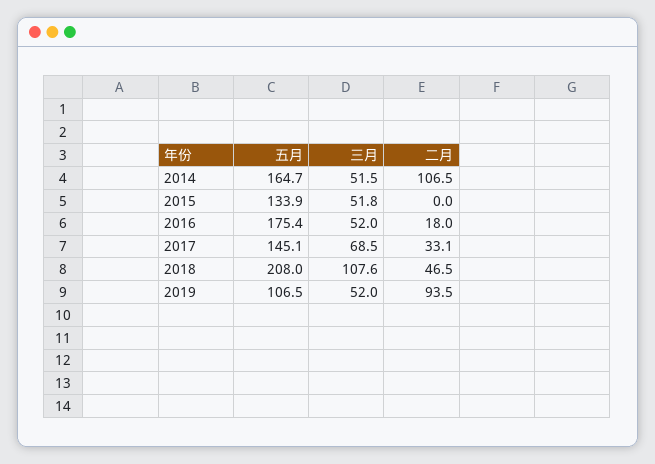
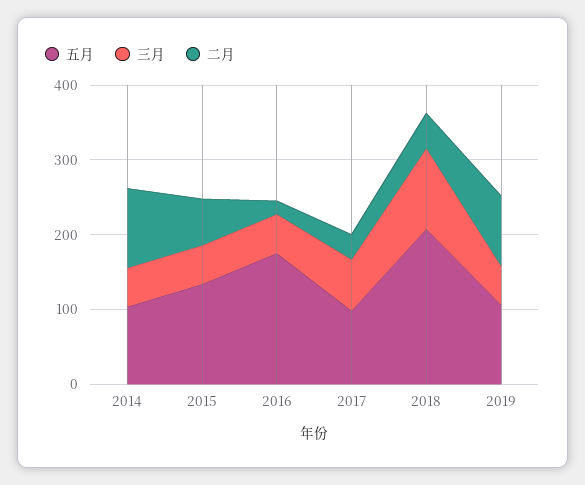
五月, 2014: 164.7 -> 100
二月, 2015: 0 -> 60
五月, 2017: 145.1 -> 100

